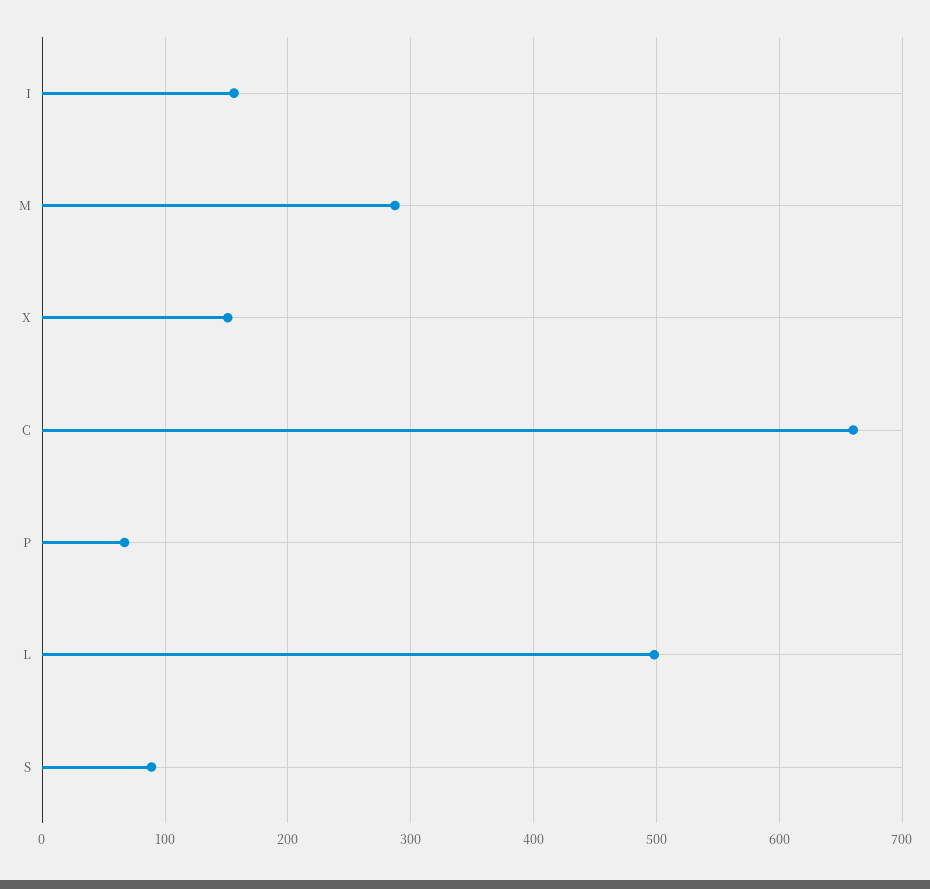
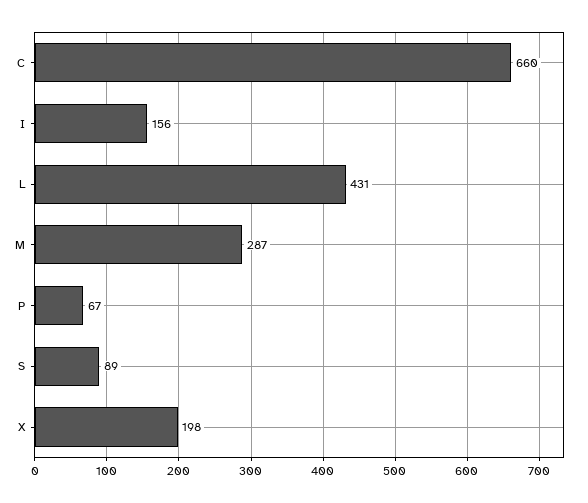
X: 150 -> 198
L: 500 -> 431

